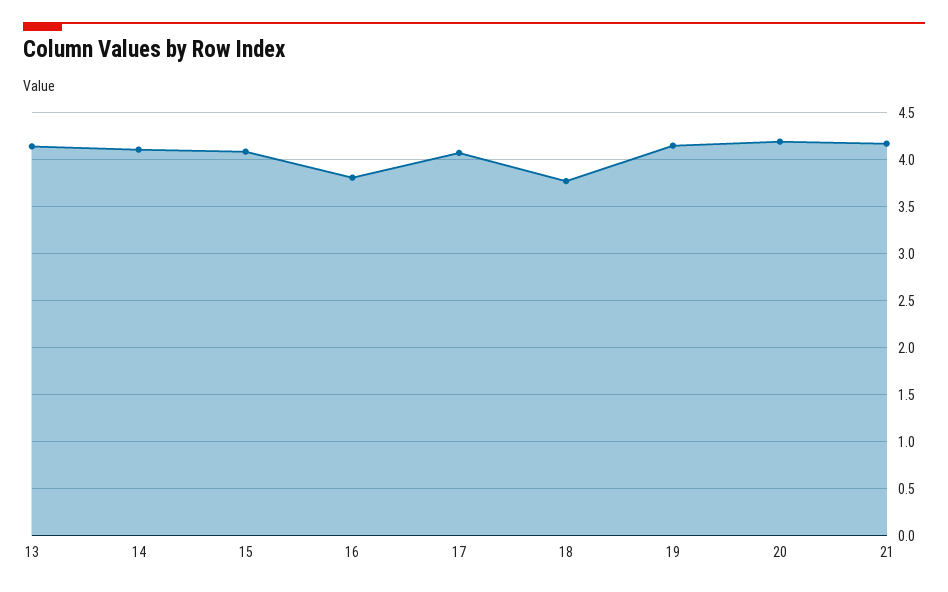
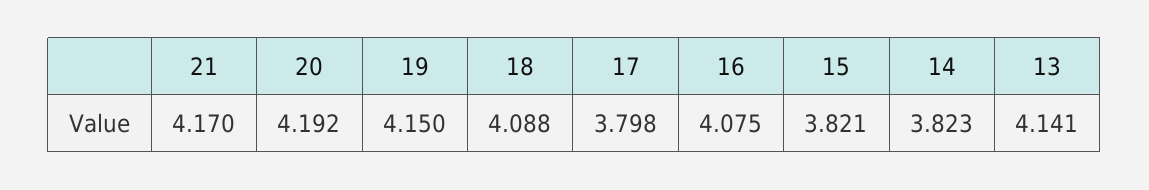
14: 4.1 -> 3.823
15: 4.1 -> 3.821
16: 3.8 -> 4.075
17: 4.1 -> 3.798
18: 3.8 -> 4.088

